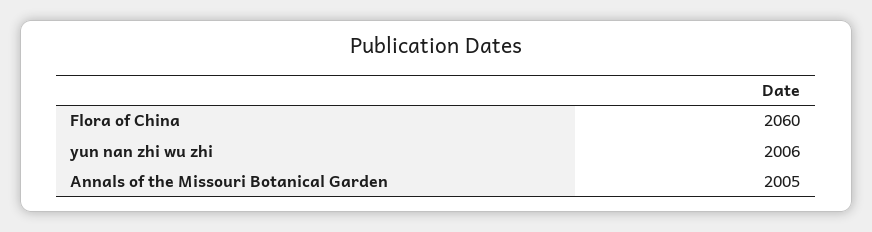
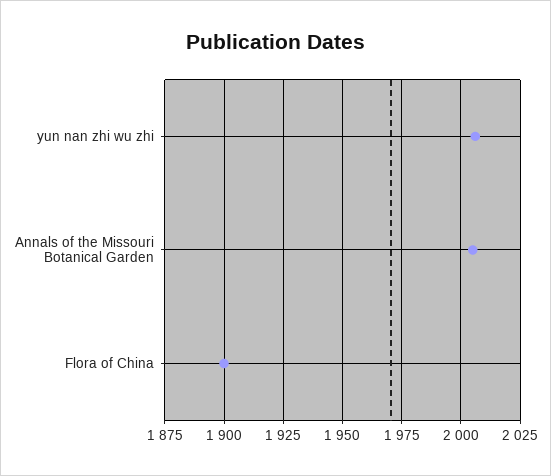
Flora of China: 2060 -> 1900

